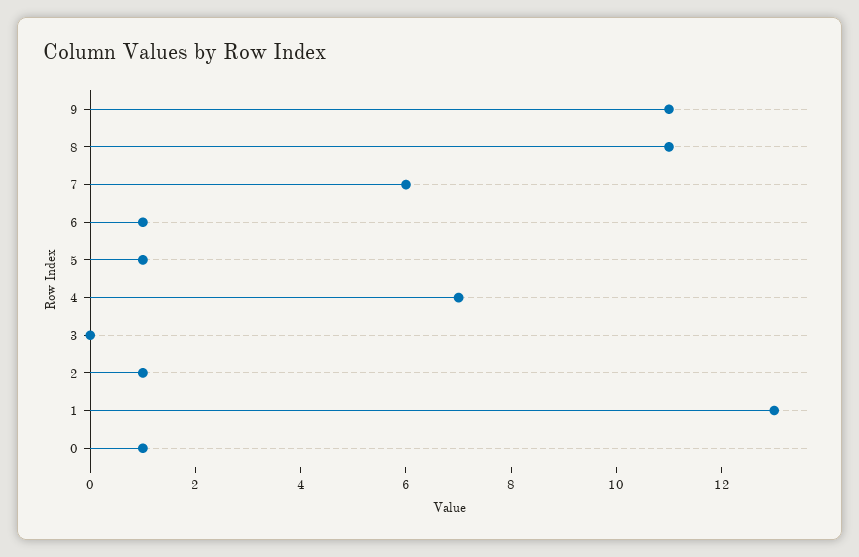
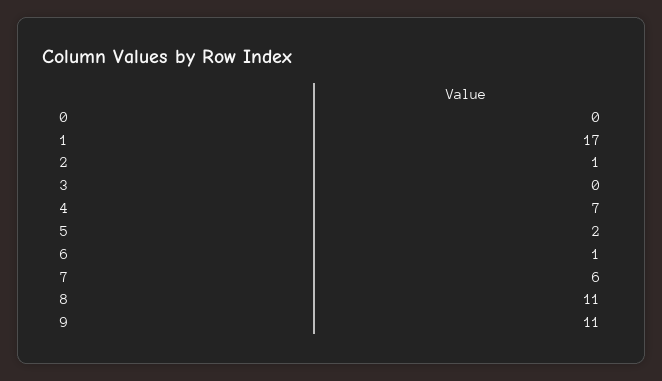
5: 1 -> 2
1: 13 -> 17
0: 1 -> 0

